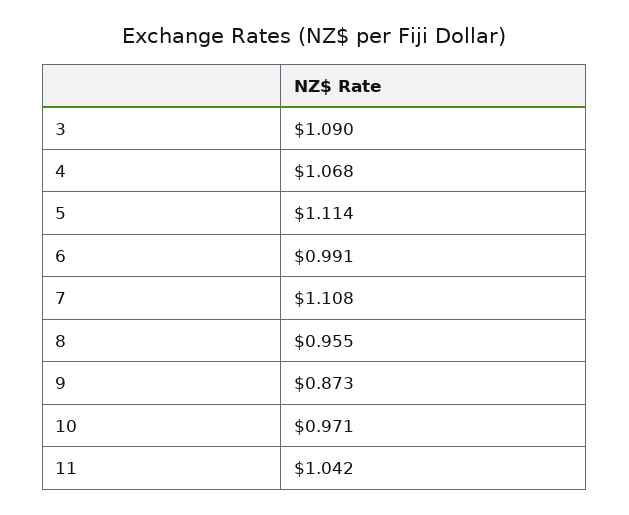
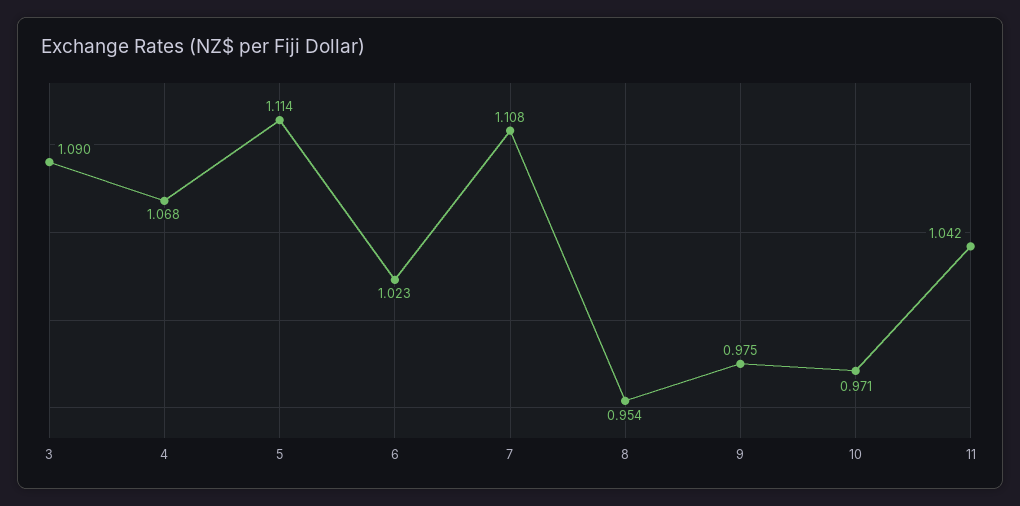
6: 0.991 -> 1.023
8: 0.955 -> 0.954
9: 0.873 -> 0.975

